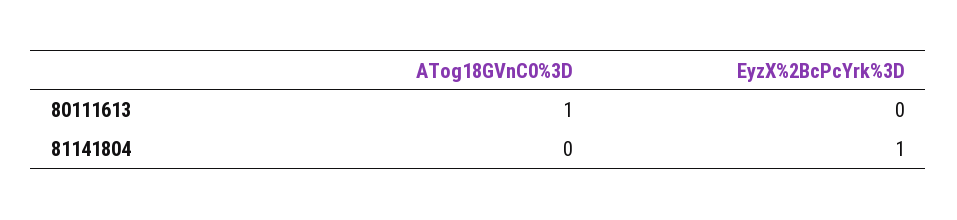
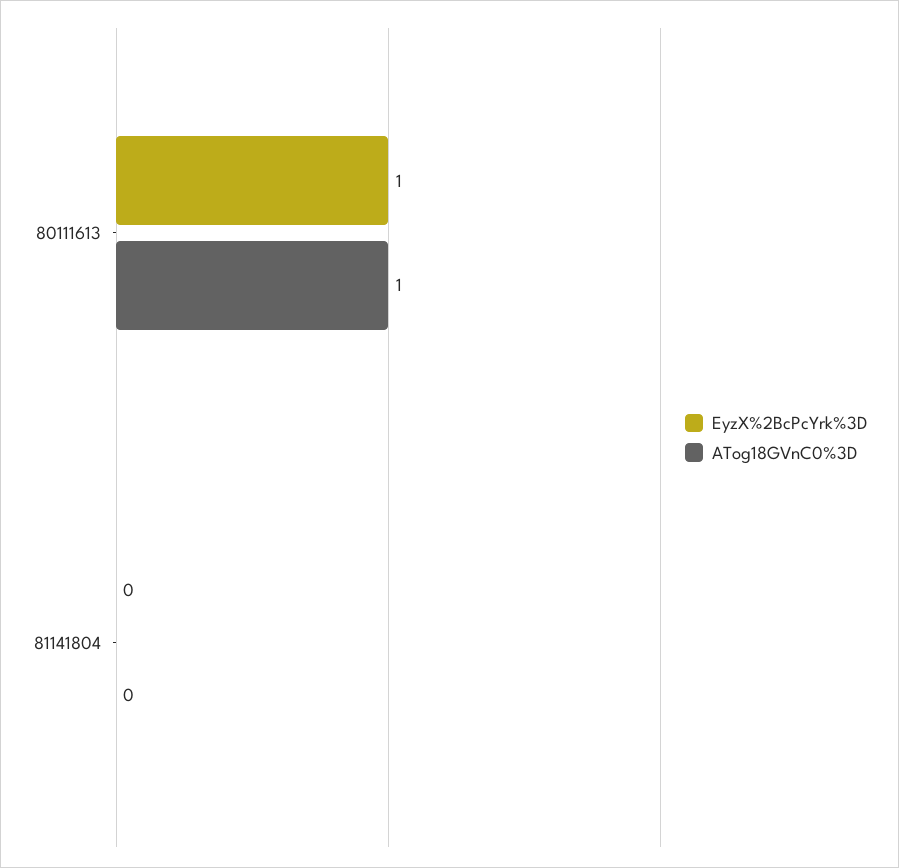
EyzX%2BcPcYrk%3D, 80111613: 0 -> 1
EyzX%2BcPcYrk%3D, 81141804: 1 -> 0

